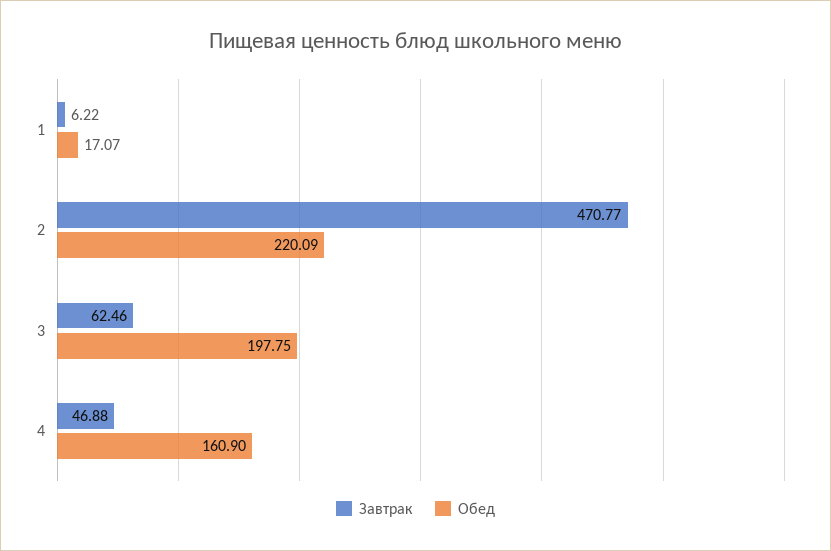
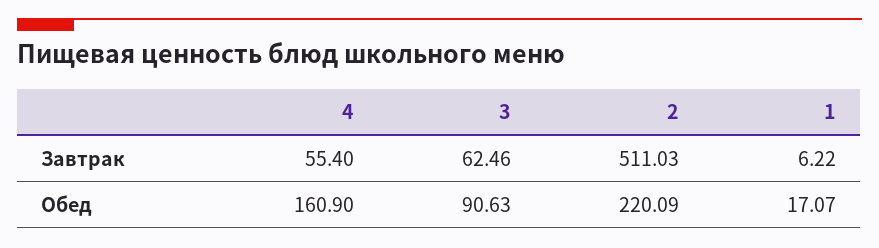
Завтрак, 2: 470.77 -> 511.03
Обед, 3: 197.75 -> 90.63
Завтрак, 4: 46.88 -> 55.4

